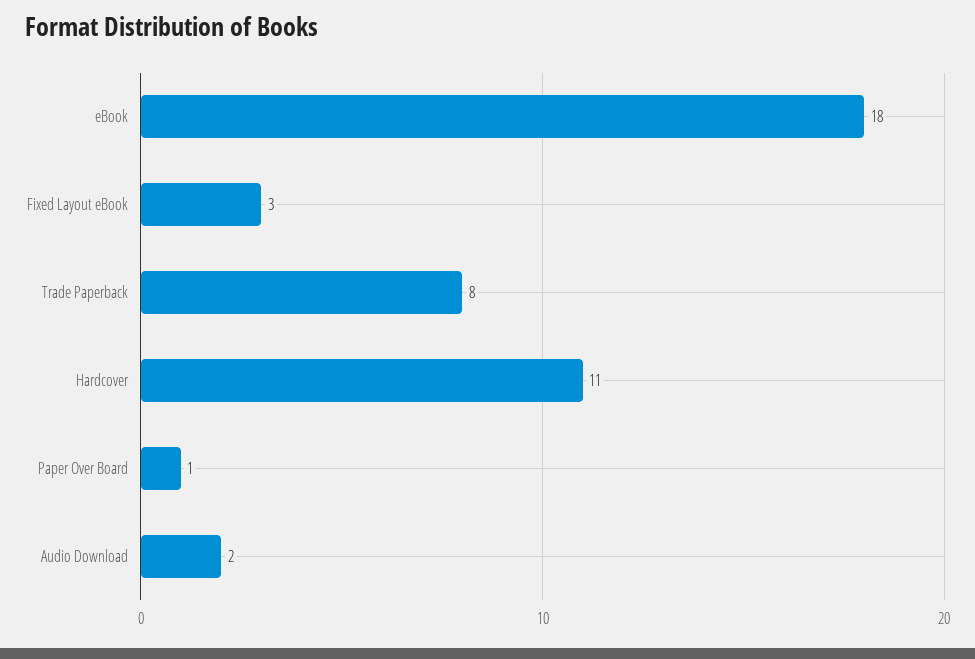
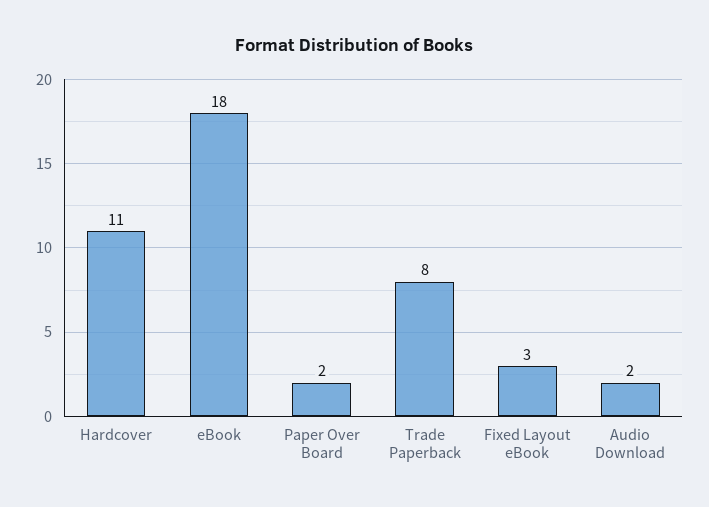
Paper Over Board: 1 -> 2

